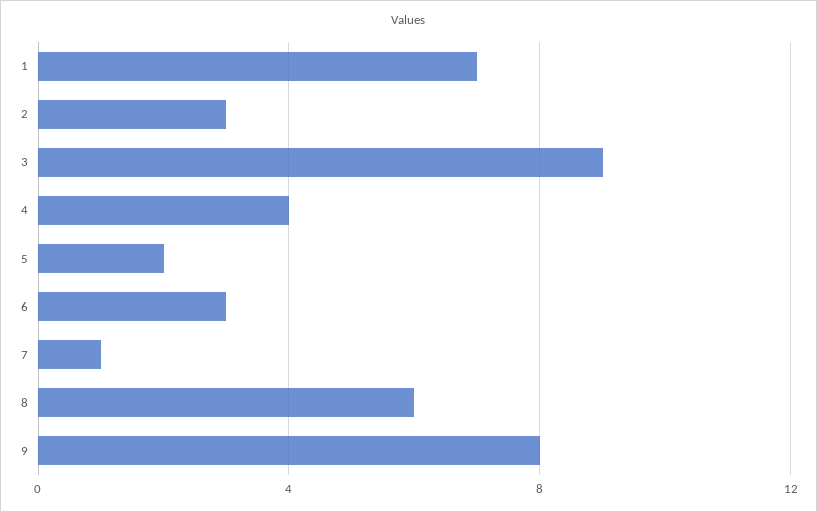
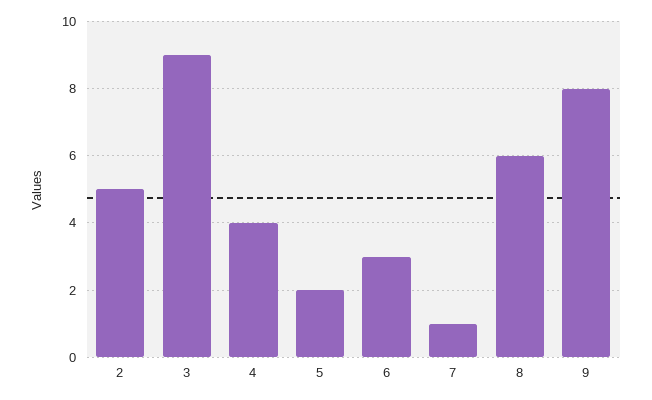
1: 7 -> none
2: 3 -> 5

